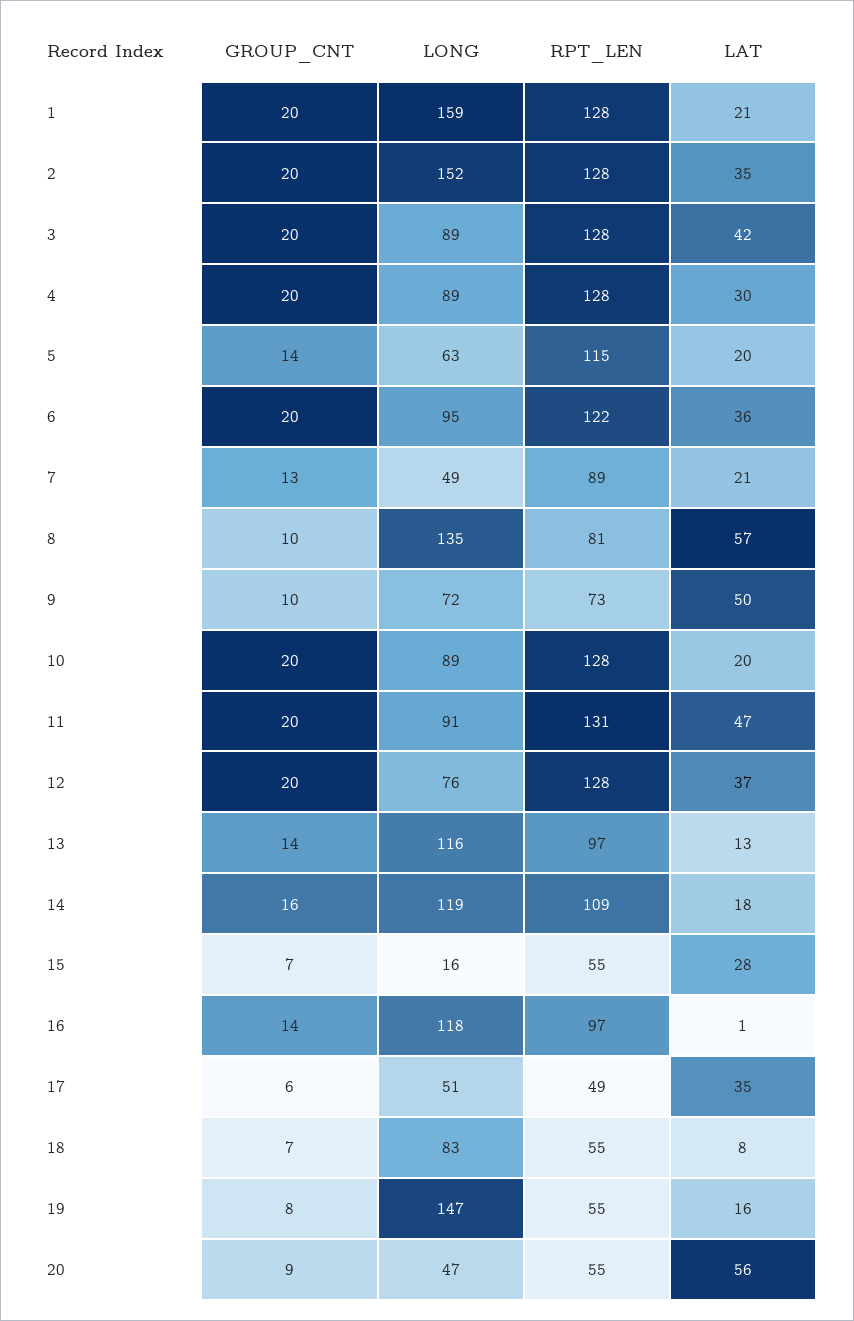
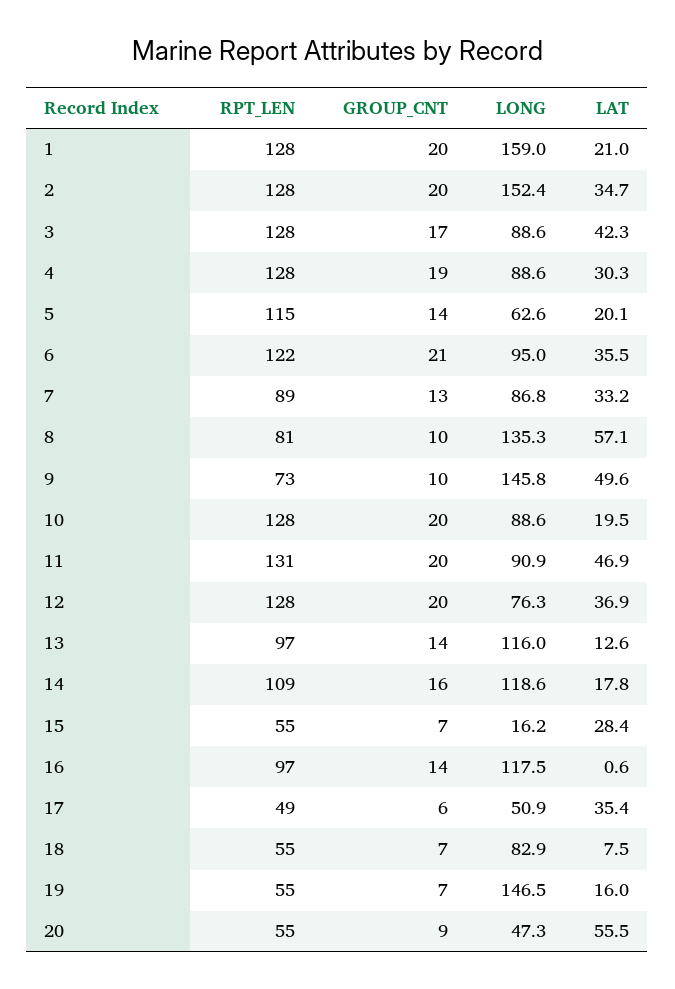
GROUP_CNT, 3: 20 -> 17
GROUP_CNT, 4: 20 -> 19
GROUP_CNT, 6: 20 -> 21
LONG, 7: 49 -> 86.8
LAT, 7: 21 -> 33.2
LONG, 9: 72 -> 145.8
GROUP_CNT, 19: 8 -> 7

